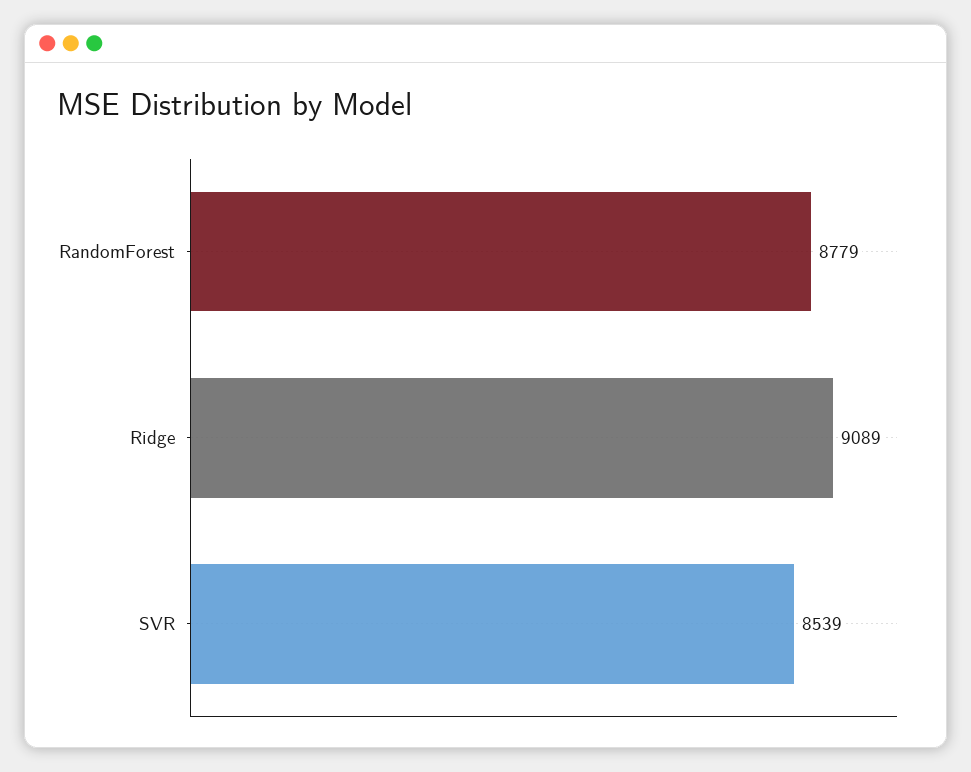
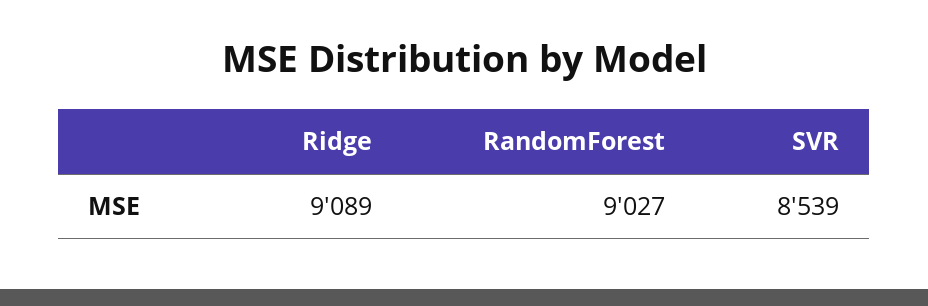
RandomForest: 8779 -> 9027

